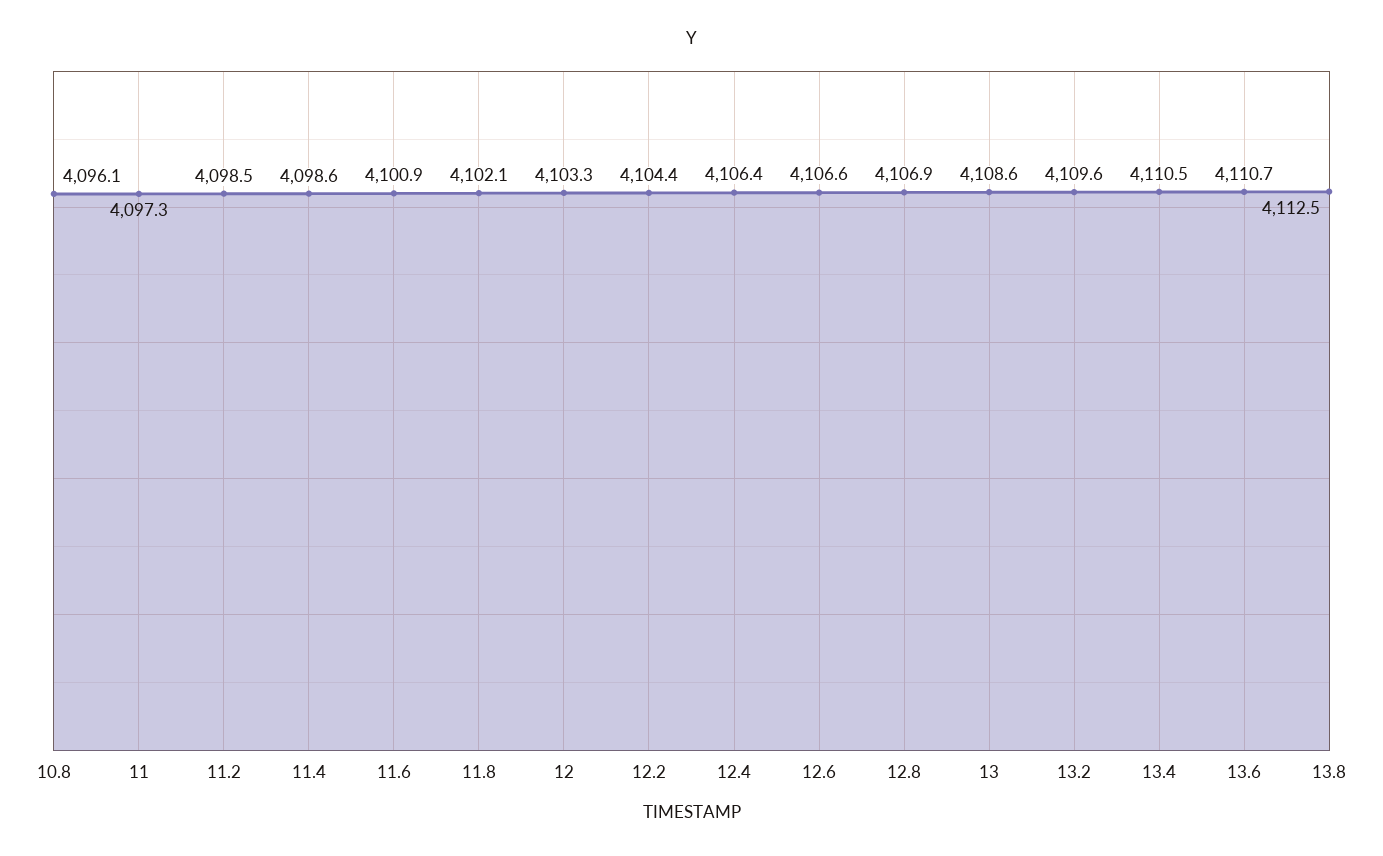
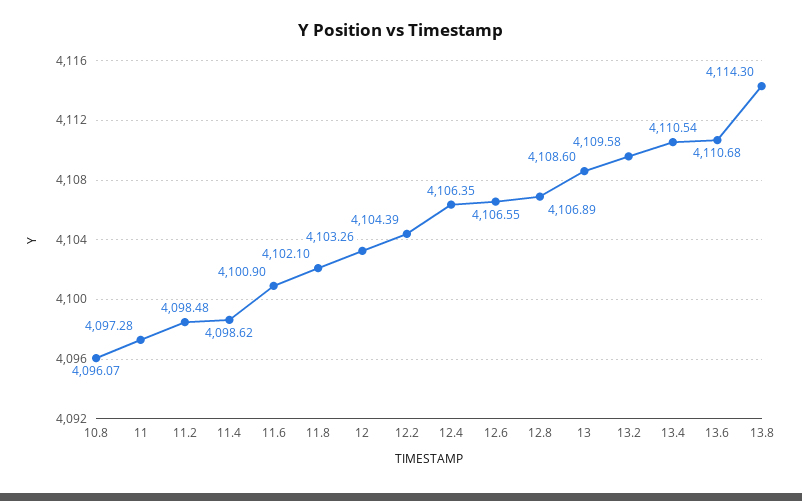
13.8: 4112.5 -> 4114.3

